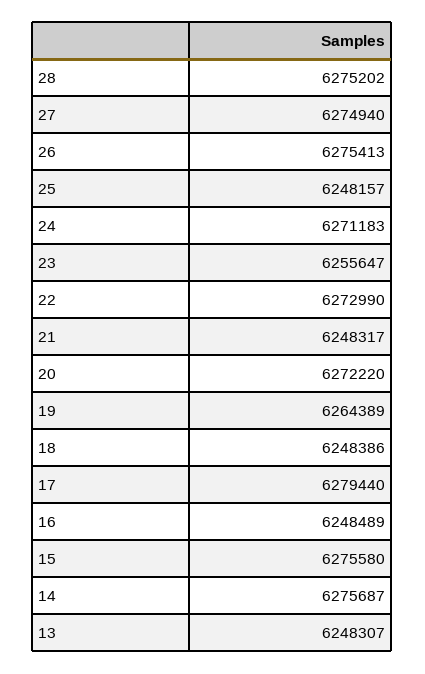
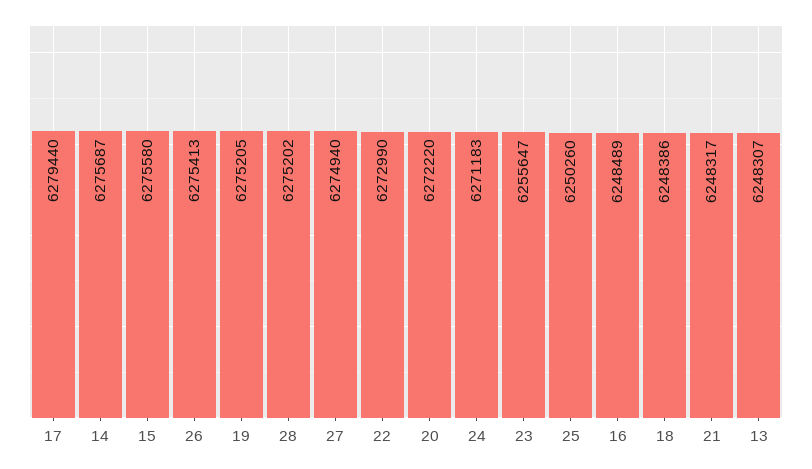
25: 6248157 -> 6250260
19: 6264389 -> 6275205

